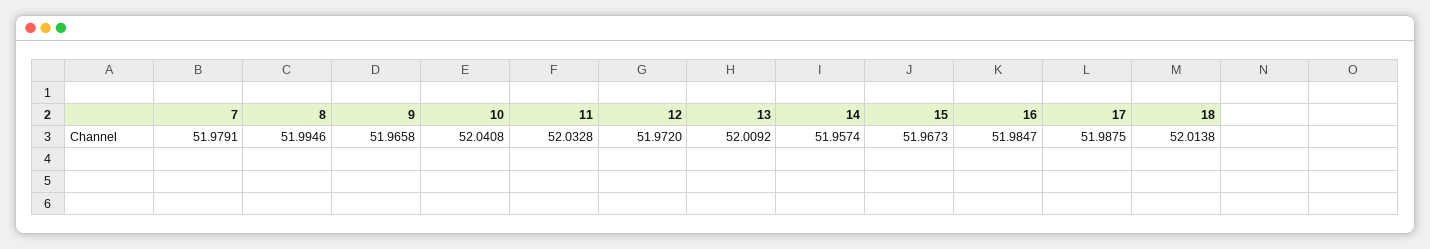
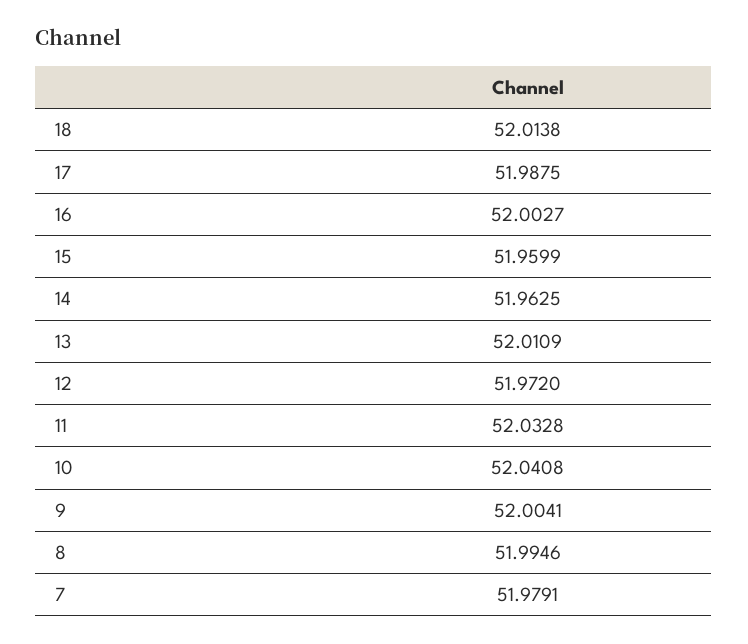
9: 51.9658 -> 52.0041
13: 52.0092 -> 52.0109
14: 51.9574 -> 51.9625
15: 51.9673 -> 51.9599
16: 51.9847 -> 52.0027

